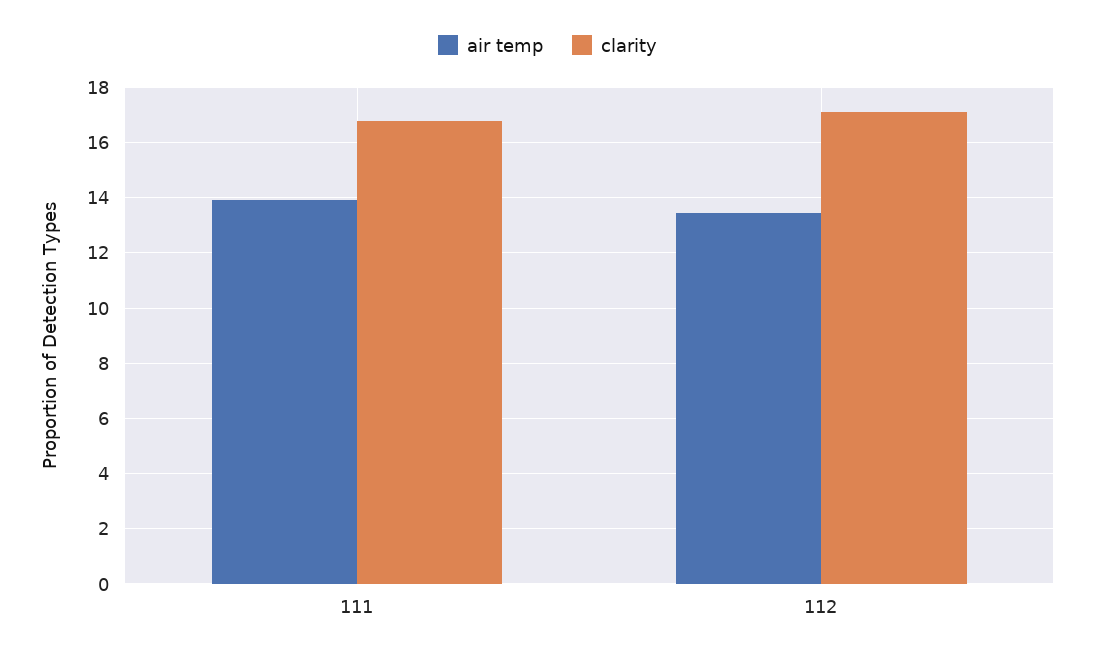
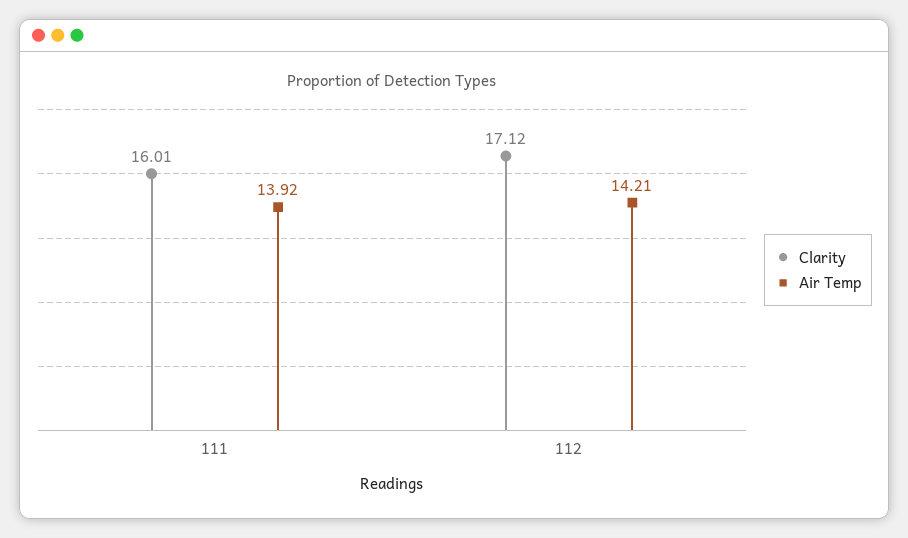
clarity, 111: 16.75 -> 16.01
air temp, 112: 13.5 -> 14.21

